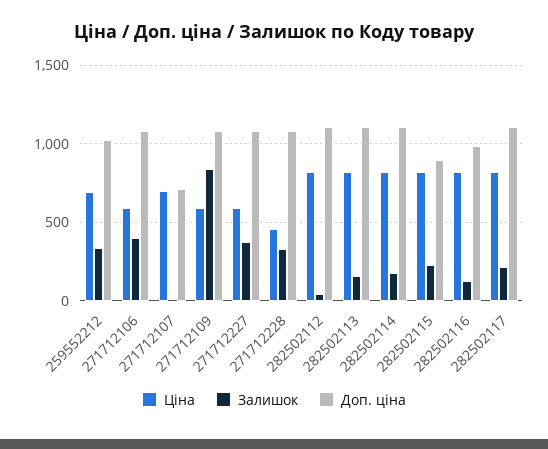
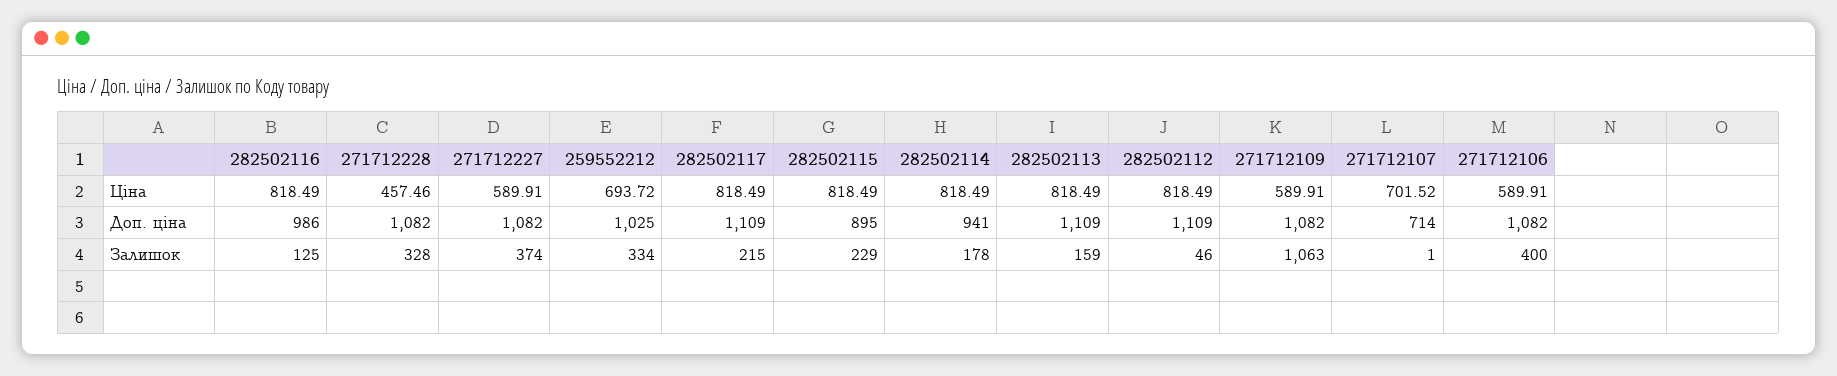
Залишок, 271712109: 850 -> 1063
Доп. ціна, 282502114: 1100 -> 941

